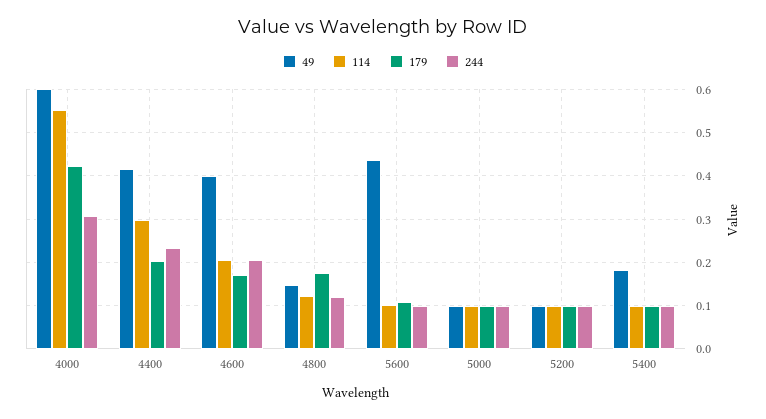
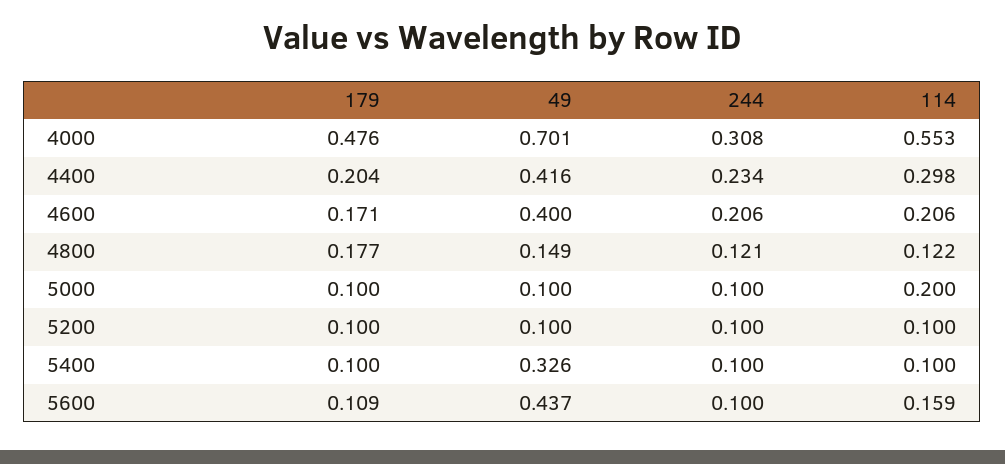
49, 4000: 0.6 -> 0.701
179, 4000: 0.42 -> 0.476
114, 5600: 0.1 -> 0.159
114, 5000: 0.1 -> 0.2
49, 5400: 0.18 -> 0.326

